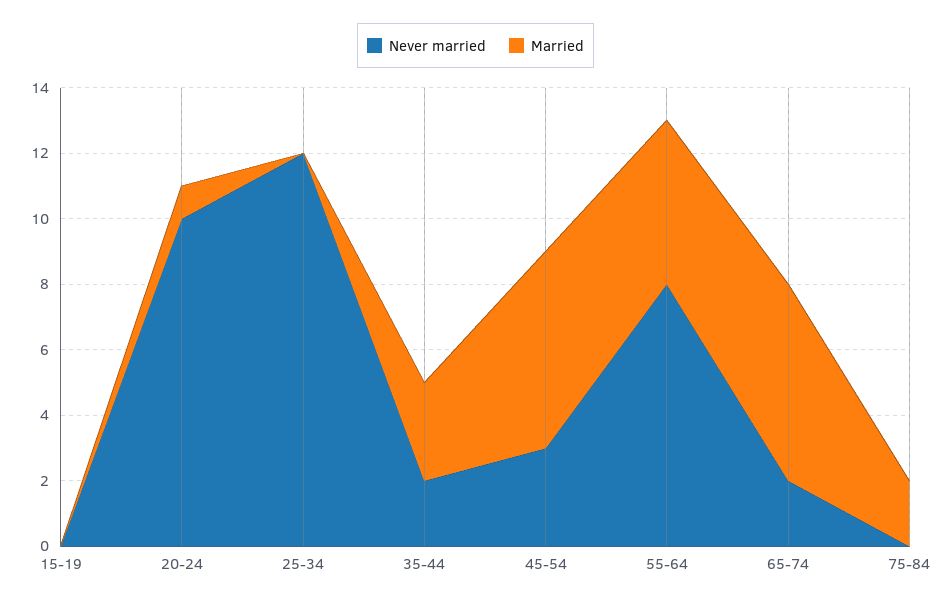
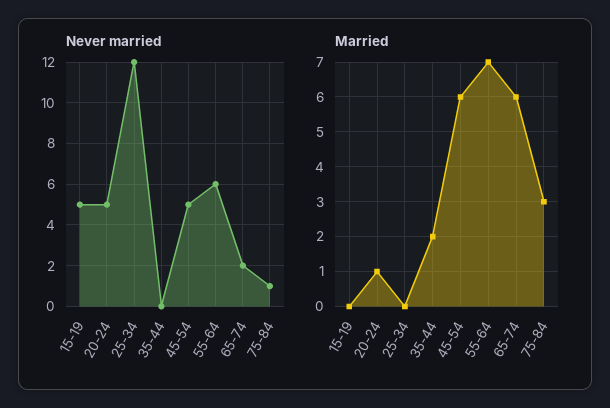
Never married, 15-19: 0 -> 5
Never married, 20-24: 10 -> 5
Never married, 35-44: 2 -> 0
Married, 35-44: 3 -> 2
Never married, 45-54: 3 -> 5
Never married, 55-64: 8 -> 6
Married, 55-64: 5 -> 7
Never married, 75-84: 0 -> 1
Married, 75-84: 2 -> 3

